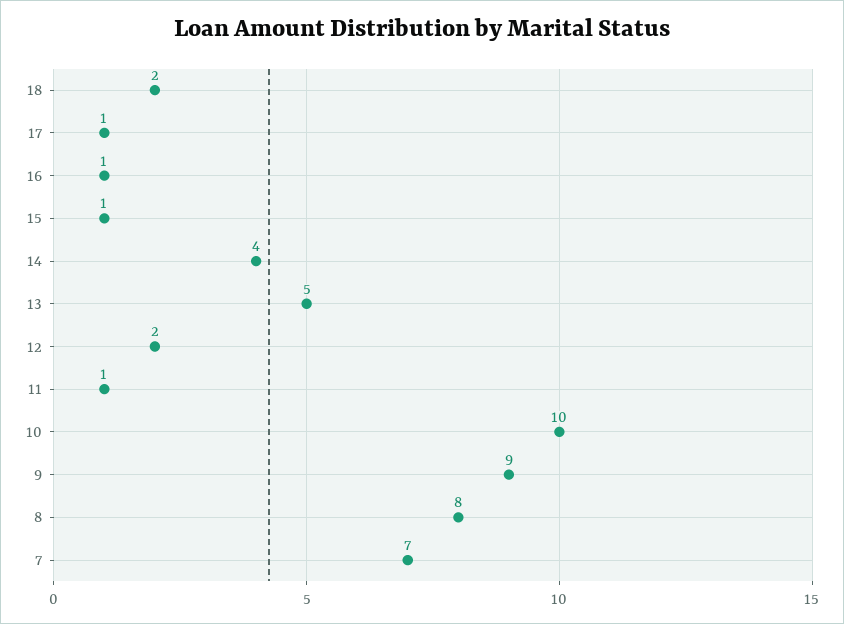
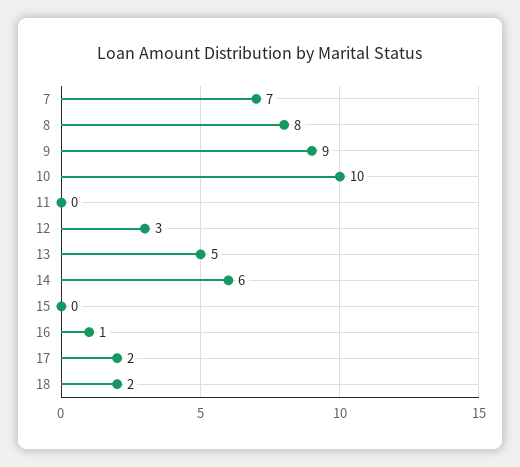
17: 1 -> 2
15: 1 -> 0
14: 4 -> 6
12: 2 -> 3
11: 1 -> 0

